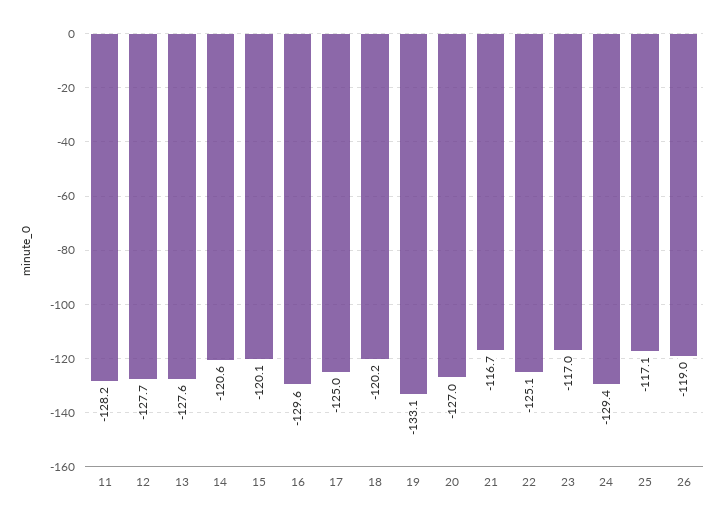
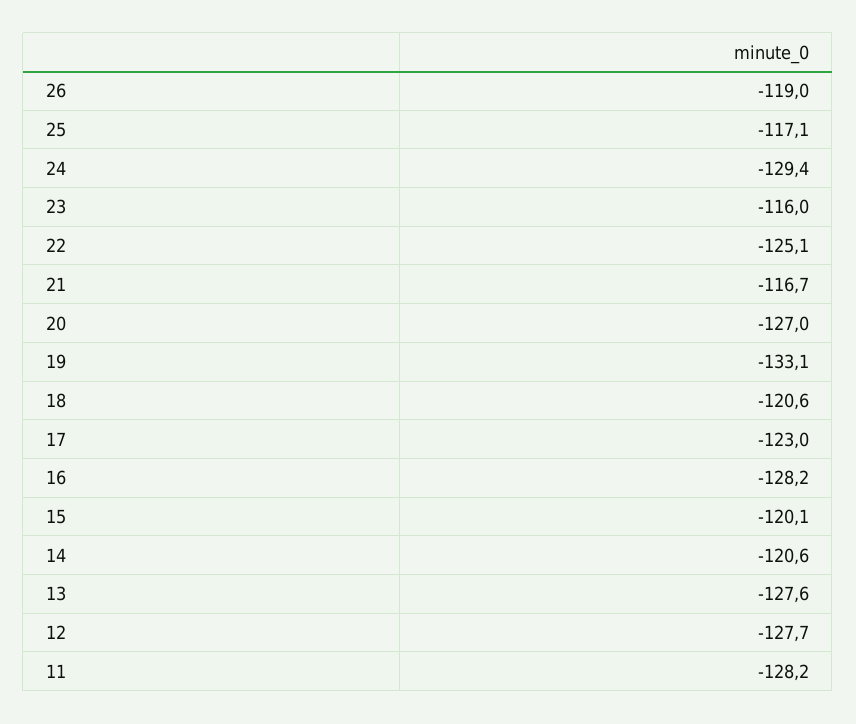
16: -129.6 -> -128.2
17: -125 -> -123
18: -120.2 -> -120.6
23: -117 -> -116

